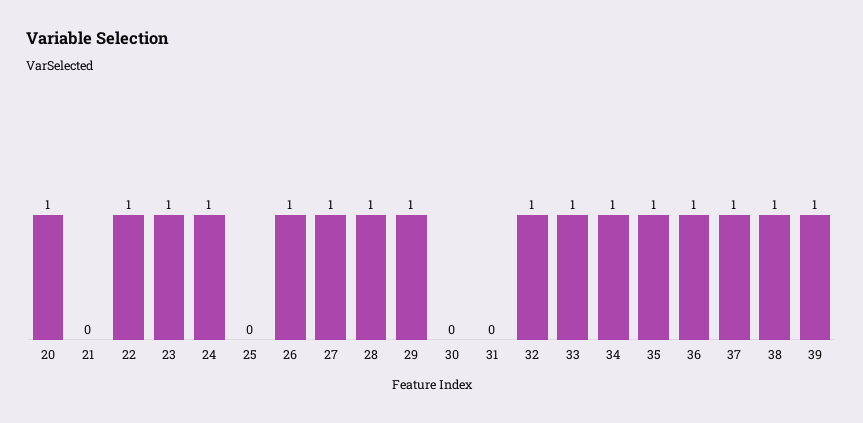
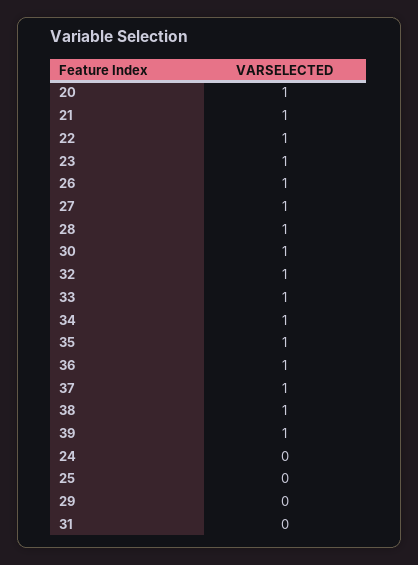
21: 0 -> 1
24: 1 -> 0
29: 1 -> 0
30: 0 -> 1

